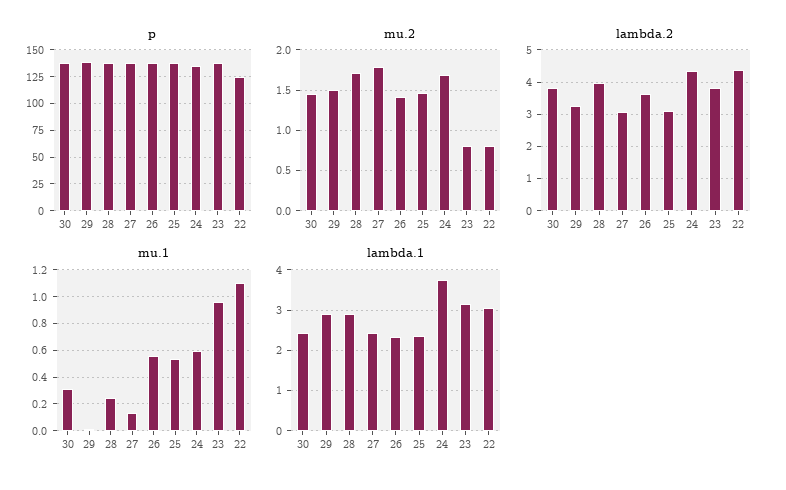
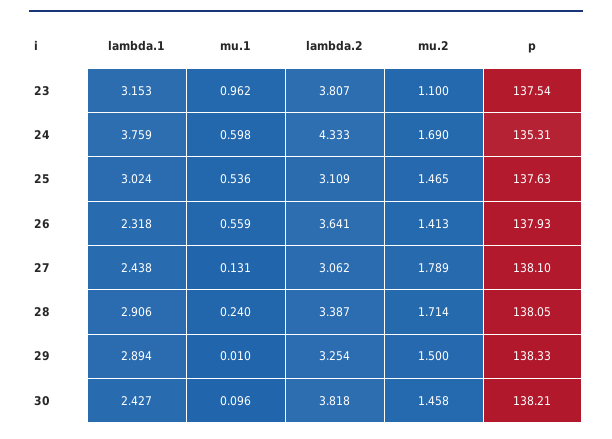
p, 22: 125 -> none
mu.2, 23: 0.8 -> 1.1
mu.2, 22: 0.8 -> none
lambda.2, 28: 4 -> 3.387
lambda.2, 22: 4.4 -> none
mu.1, 30: 0.3 -> 0.096
mu.1, 22: 1.1 -> none
lambda.1, 25: 2.4 -> 3.024
lambda.1, 22: 3 -> none

